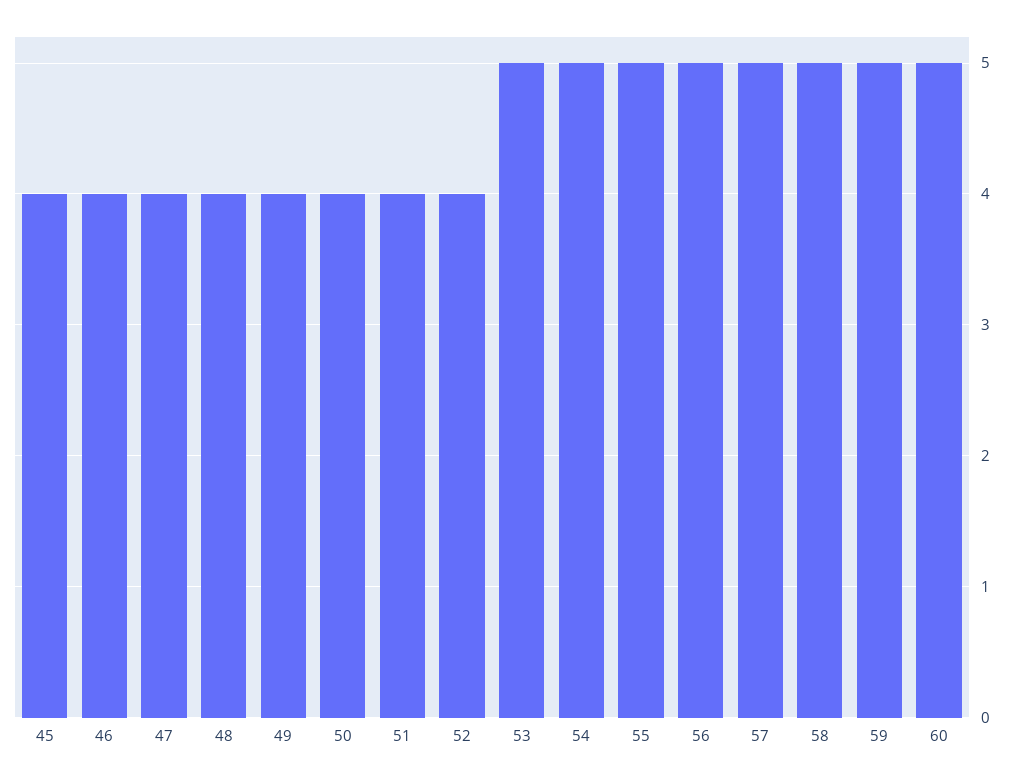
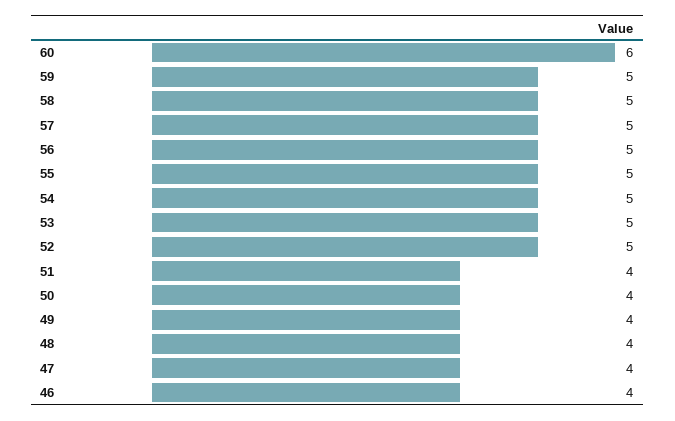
45: 4 -> none
52: 4 -> 5
60: 5 -> 6

